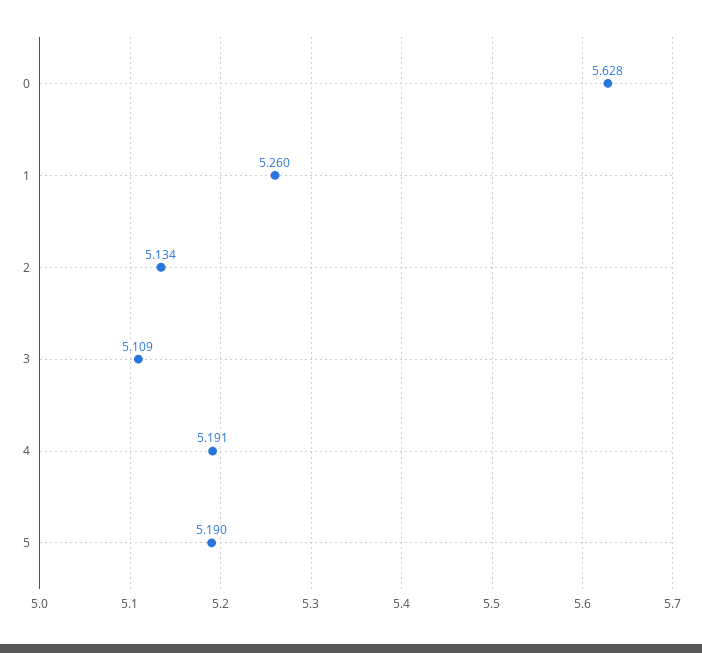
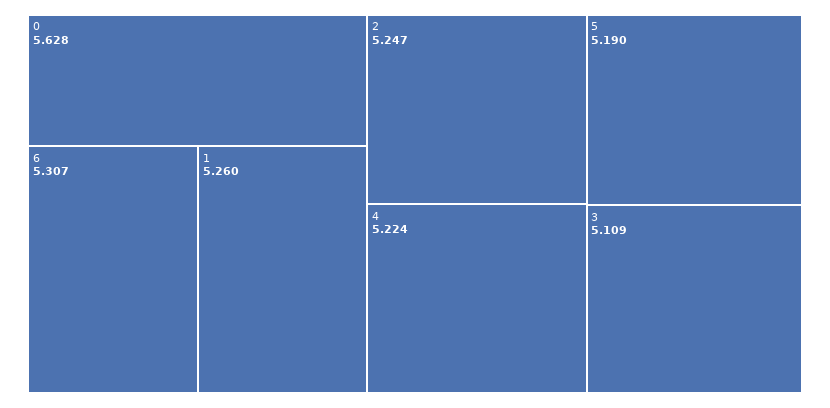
2: 5.134 -> 5.247
4: 5.191 -> 5.224
6: none -> 5.307

